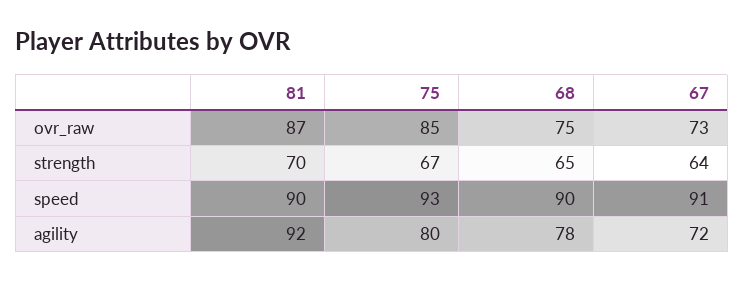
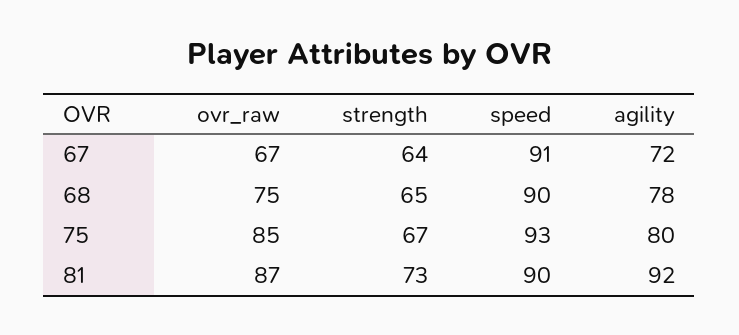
67, ovr_raw: 73 -> 67
81, strength: 70 -> 73

